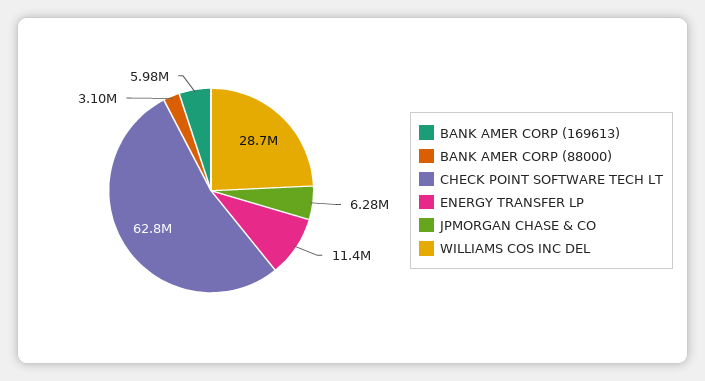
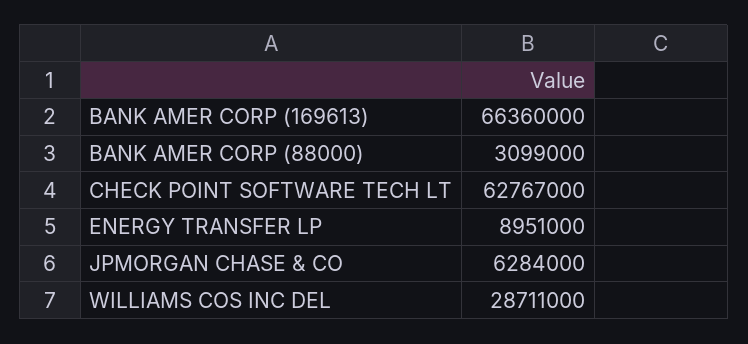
BANK AMER CORP (169613): 5980000 -> 66360000
ENERGY TRANSFER LP: 11400000 -> 8951000

